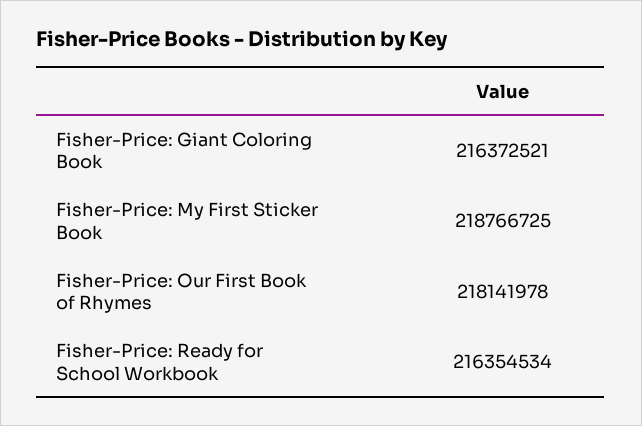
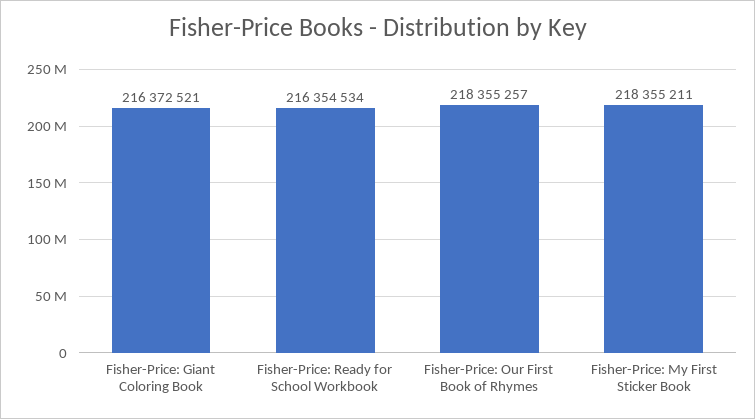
Fisher-Price: My First Sticker Book: 218766725 -> 218355211
Fisher-Price: Our First Book of Rhymes: 218141978 -> 218355257

